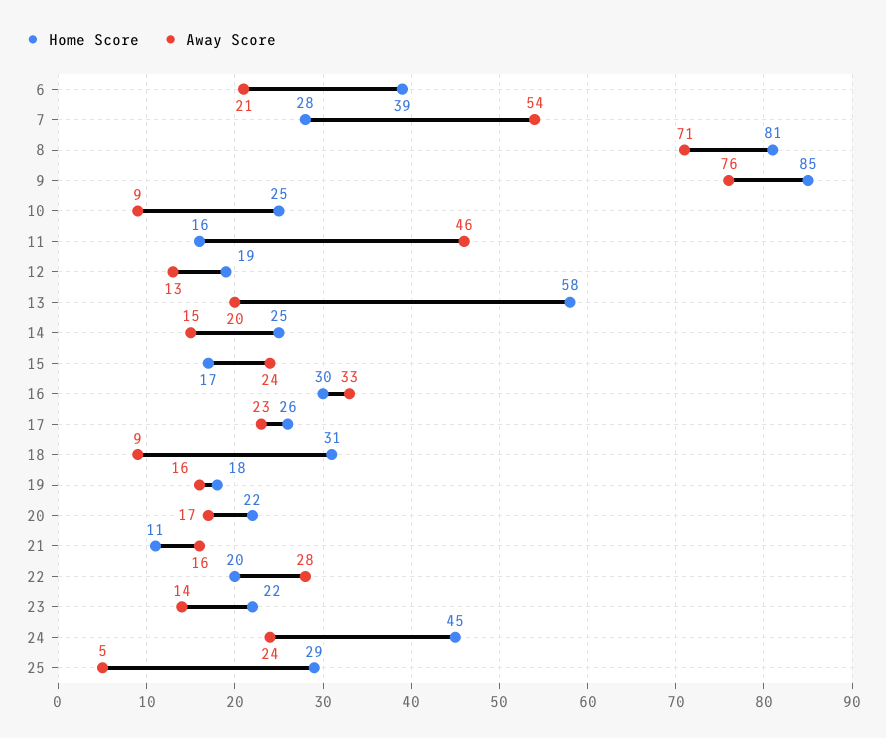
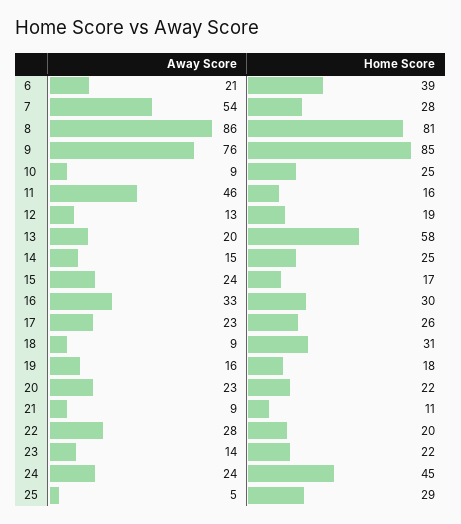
Away Score, 8: 71 -> 86
Away Score, 20: 17 -> 23
Away Score, 21: 16 -> 9

